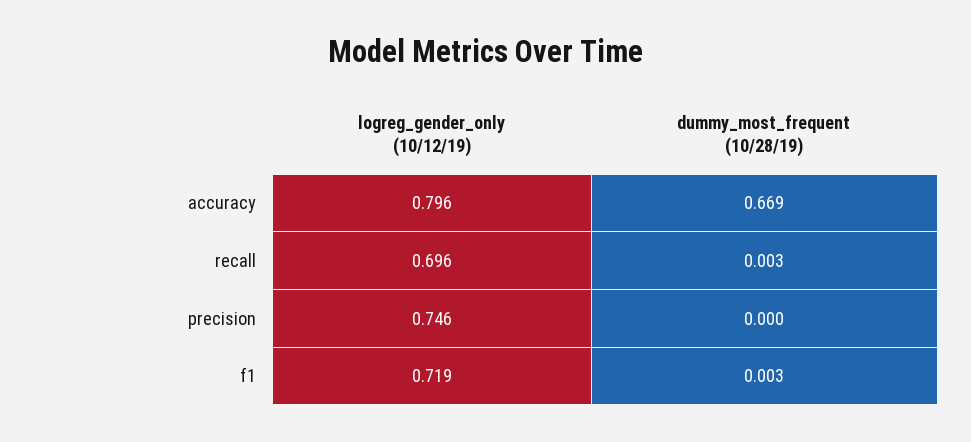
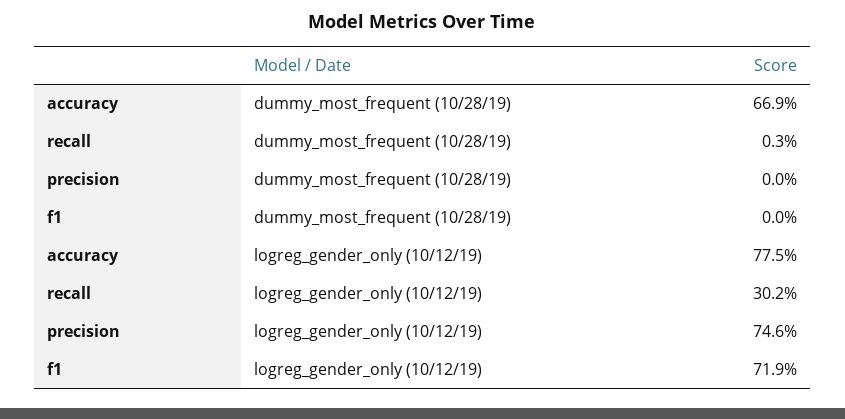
logreg_gender_only (10/12/19), accuracy: 0.796 -> 0.775
logreg_gender_only (10/12/19), recall: 0.696 -> 0.302
dummy_most_frequent (10/28/19), f1: 0.003 -> 0

